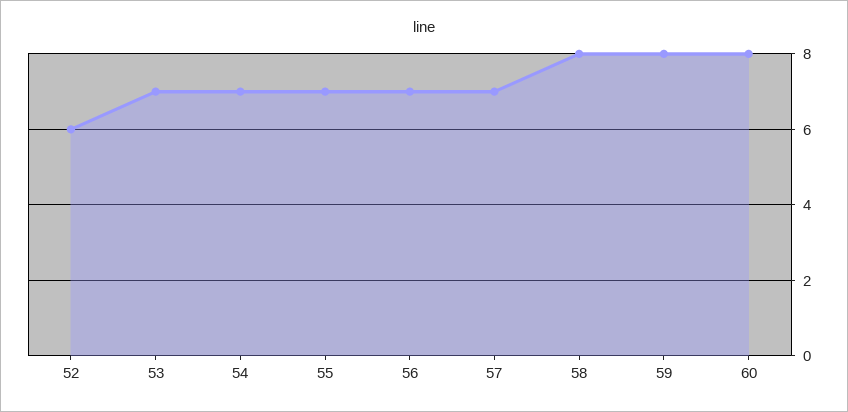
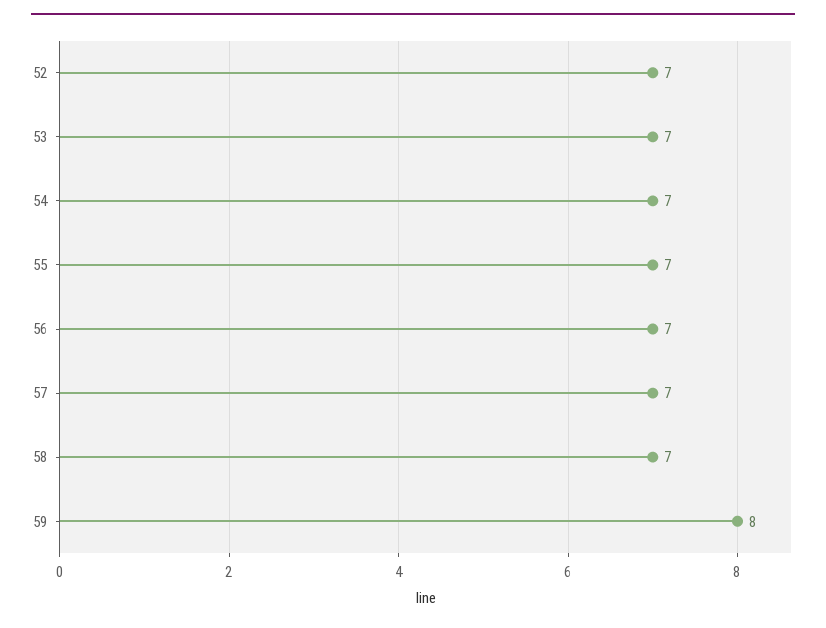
52: 6 -> 7
58: 8 -> 7
60: 8 -> none

